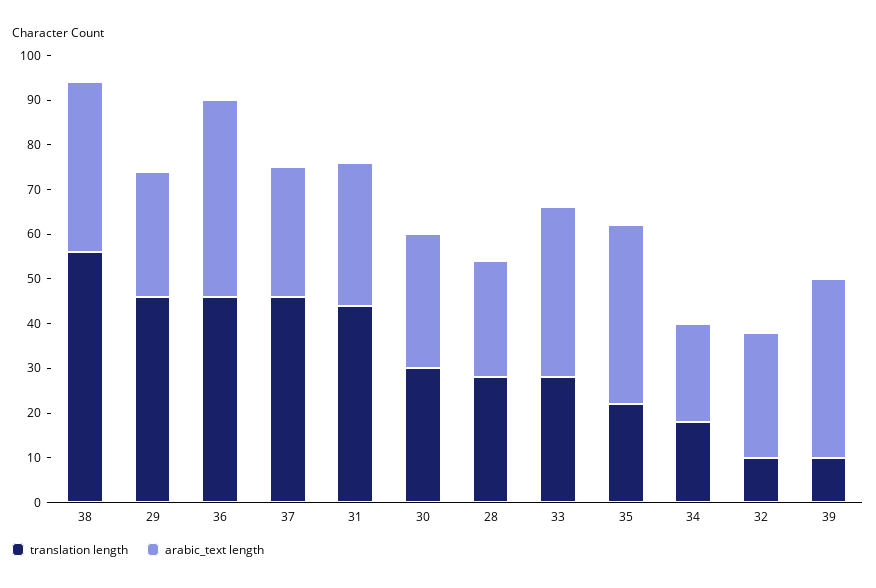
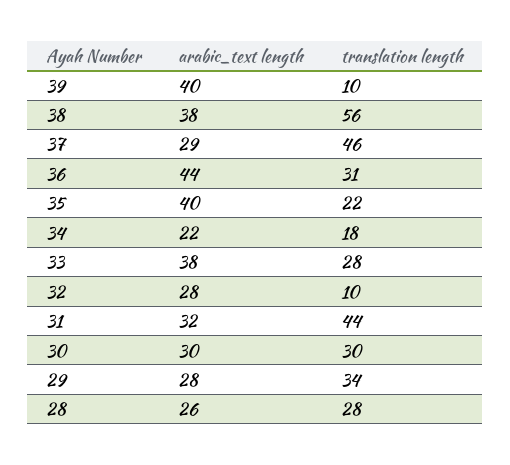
translation length, 29: 45 -> 34
translation length, 36: 45 -> 31

